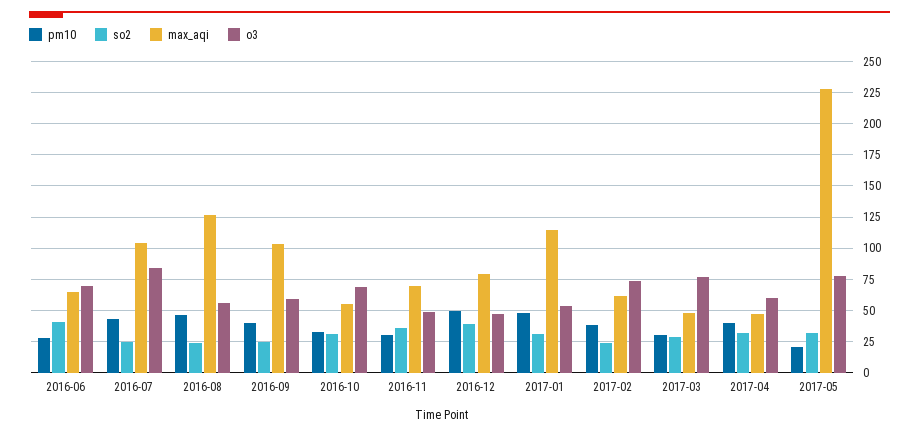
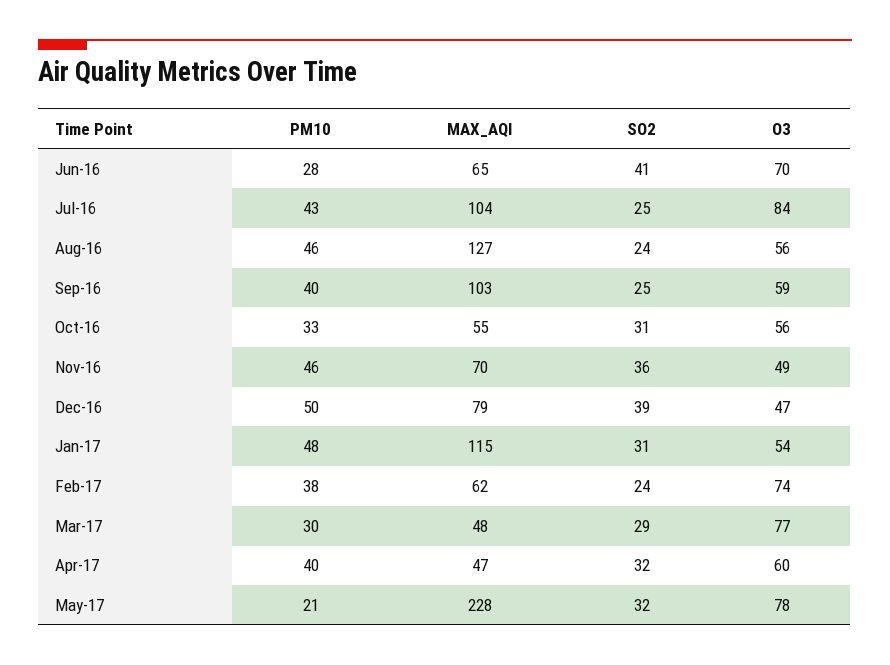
o3, 2016-10: 70 -> 56
pm10, 2016-11: 30 -> 46

